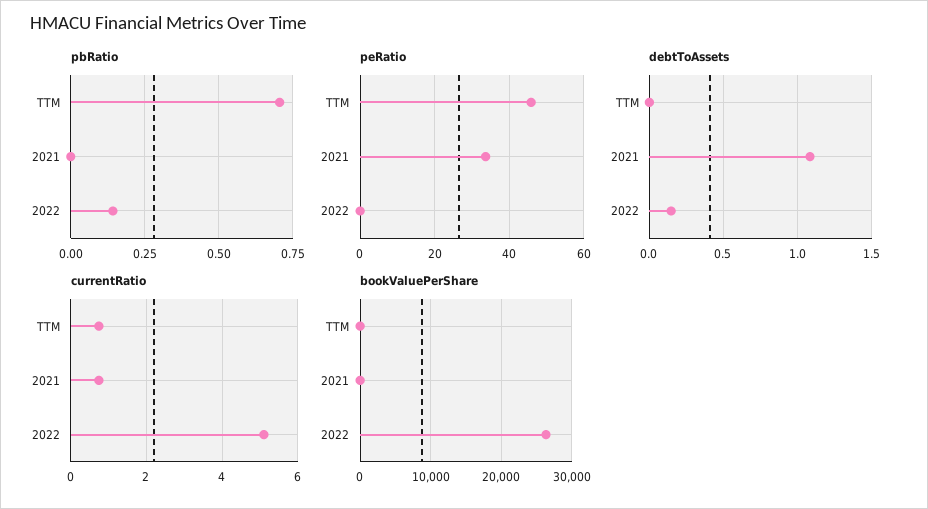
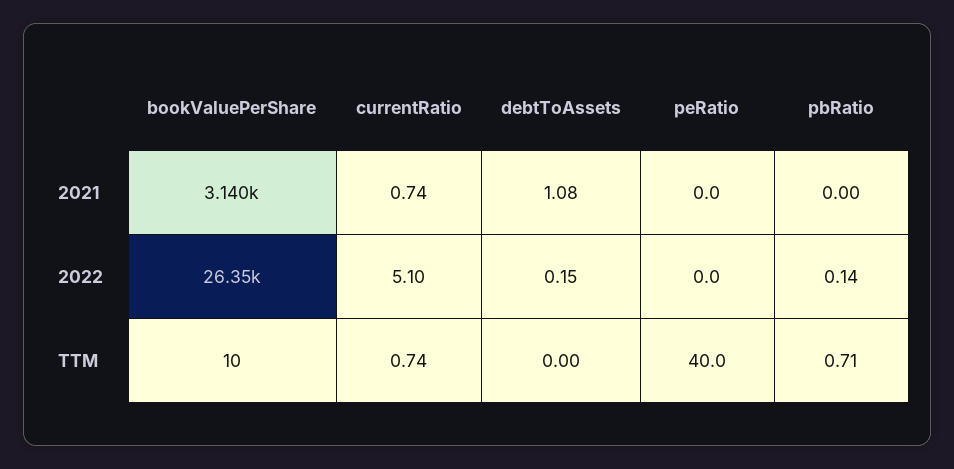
peRatio, TTM: 46 -> 40
peRatio, 2021: 34 -> 0
bookValuePerShare, 2021: 0 -> 3140

